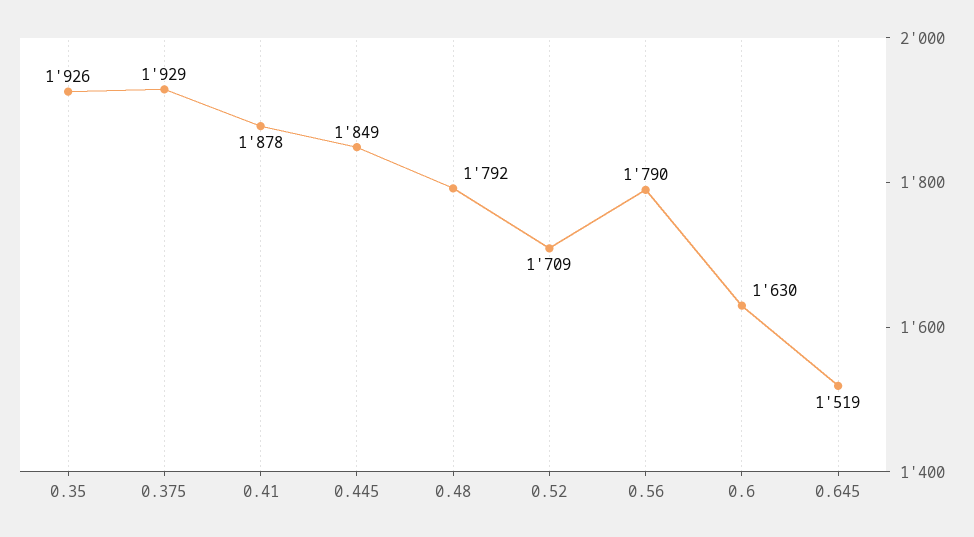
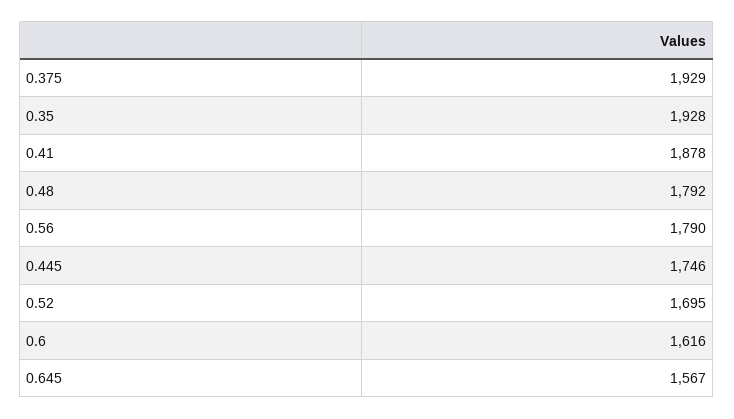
0.35: 1926 -> 1928
0.445: 1849 -> 1746
0.52: 1709 -> 1695
0.6: 1630 -> 1616
0.645: 1519 -> 1567

